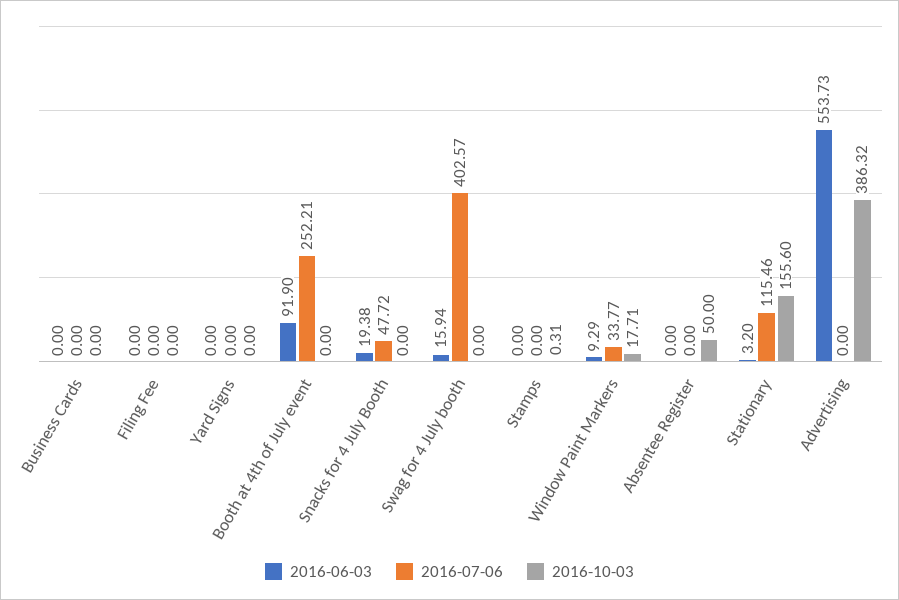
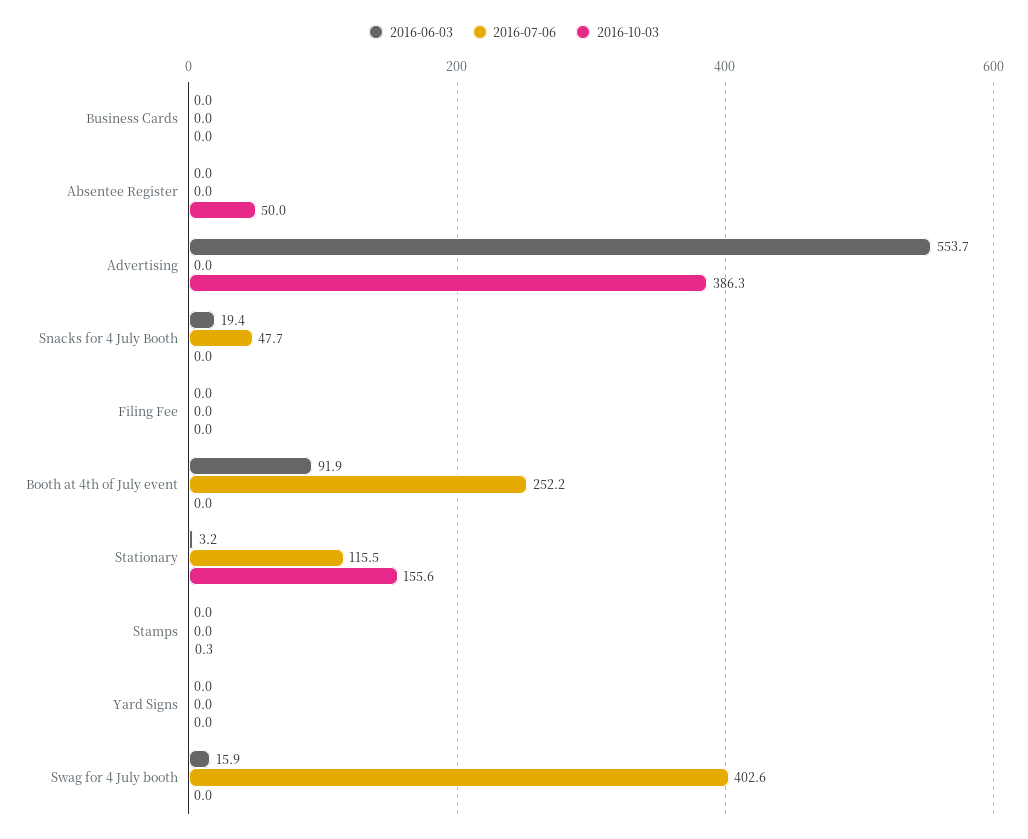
2016-06-03, Window Paint Markers: 9.29 -> none
2016-07-06, Window Paint Markers: 33.77 -> none
2016-10-03, Window Paint Markers: 17.71 -> none

